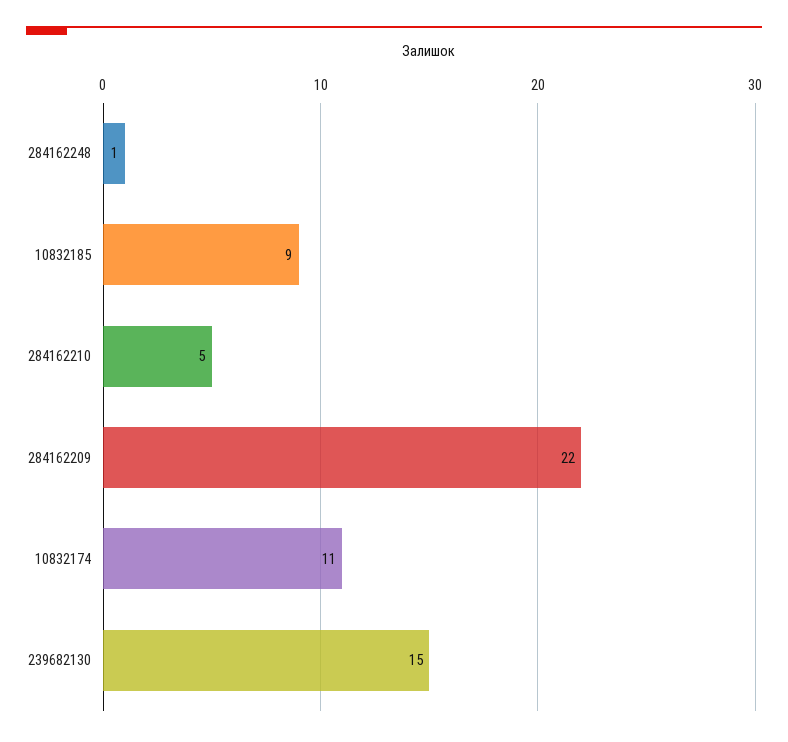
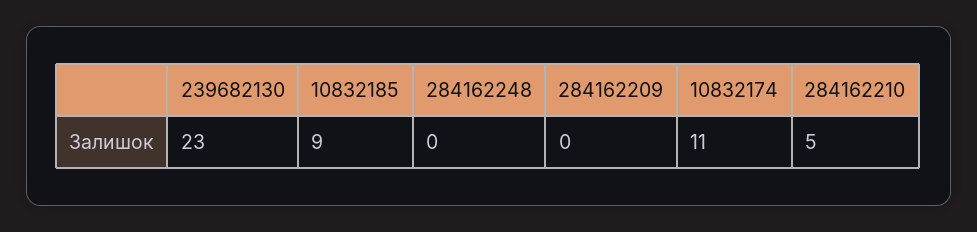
284162248: 1 -> 0
284162209: 22 -> 0
239682130: 15 -> 23

